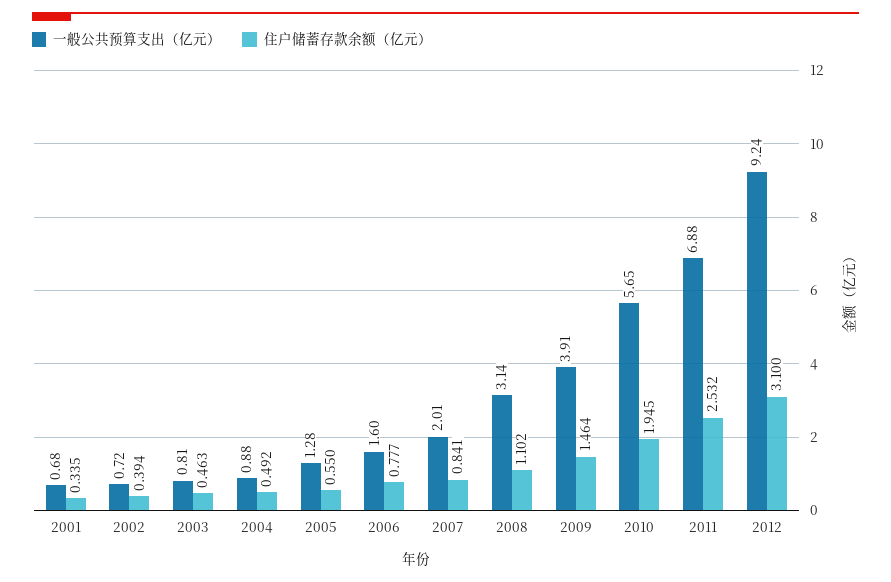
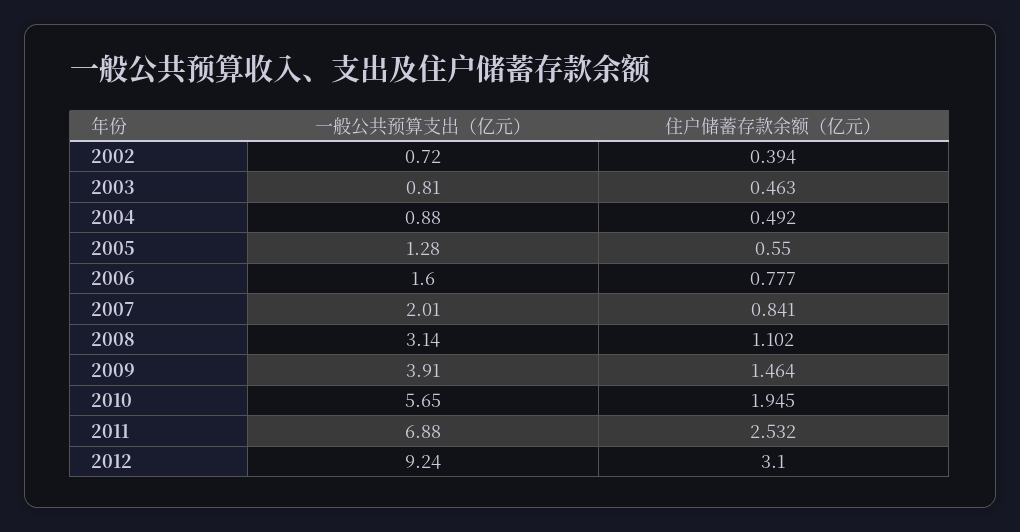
一般公共预算支出（亿元）, 2001: 0.68 -> none
住户储蓄存款余额（亿元）, 2001: 0.335 -> none

